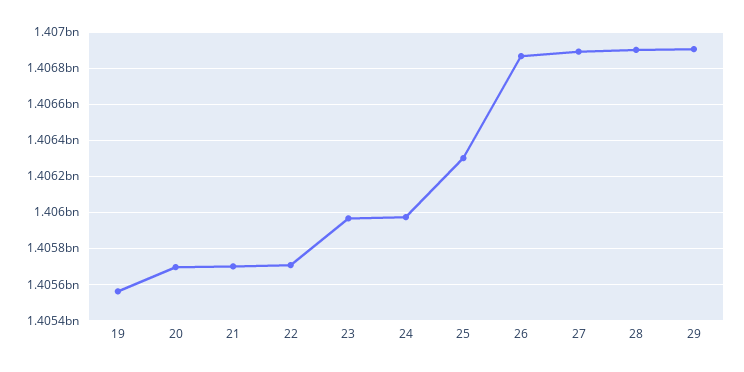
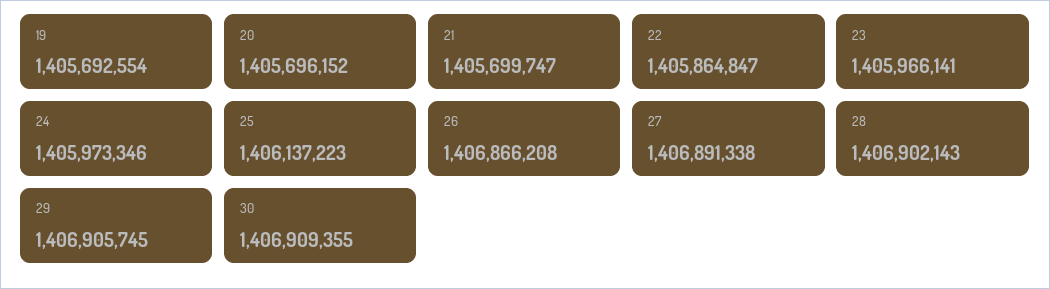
19: 1405550000 -> 1405692554
22: 1405700000 -> 1405864847
25: 1406300000 -> 1406137223
30: none -> 1406909355

